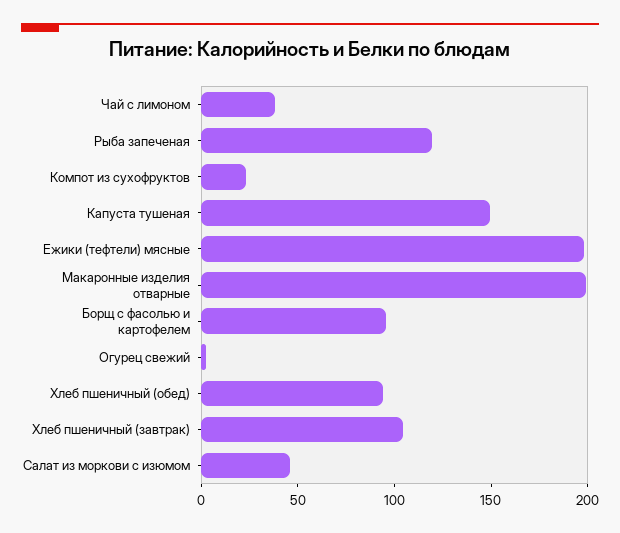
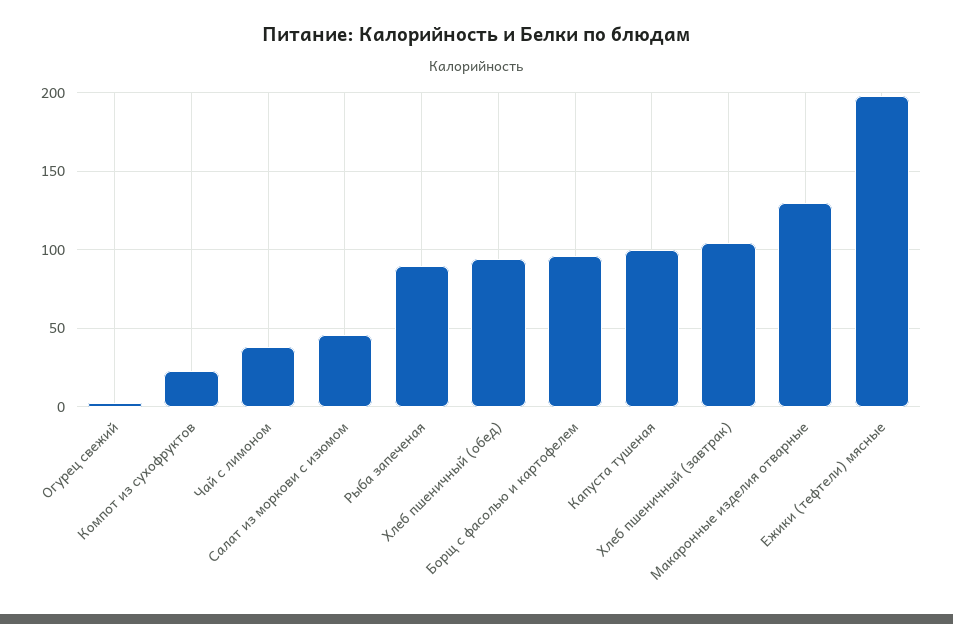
Рыба запеченая: 120 -> 90
Капуста тушеная: 150 -> 100
Макаронные изделия отварные: 200 -> 130

